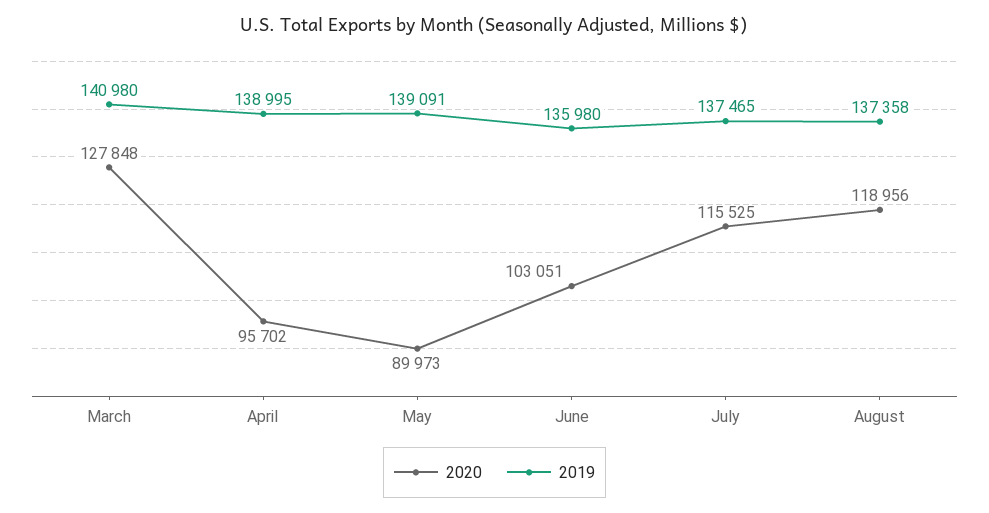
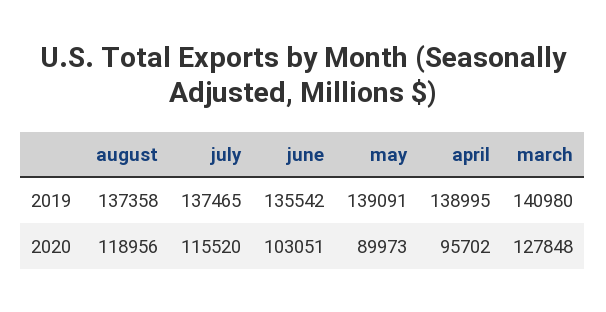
2019, June: 135980 -> 135542
2020, July: 115525 -> 115520

